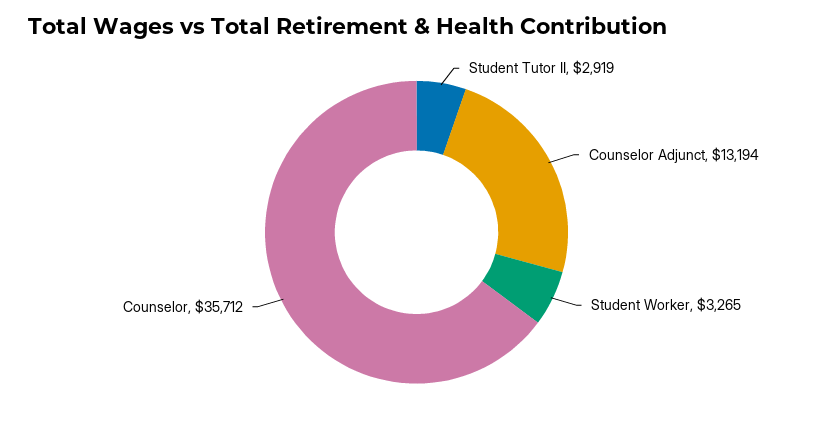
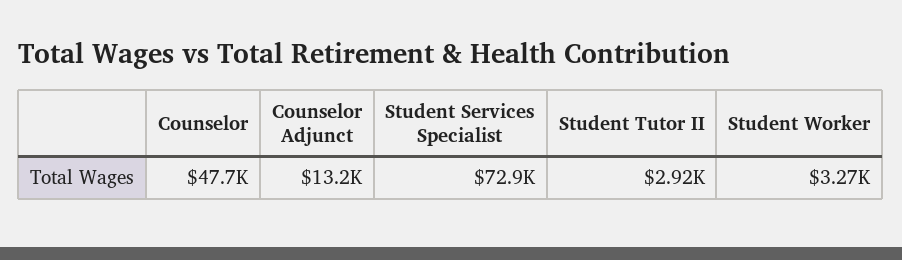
Counselor: 35712 -> 47700
Student Services Specialist: none -> 72900

